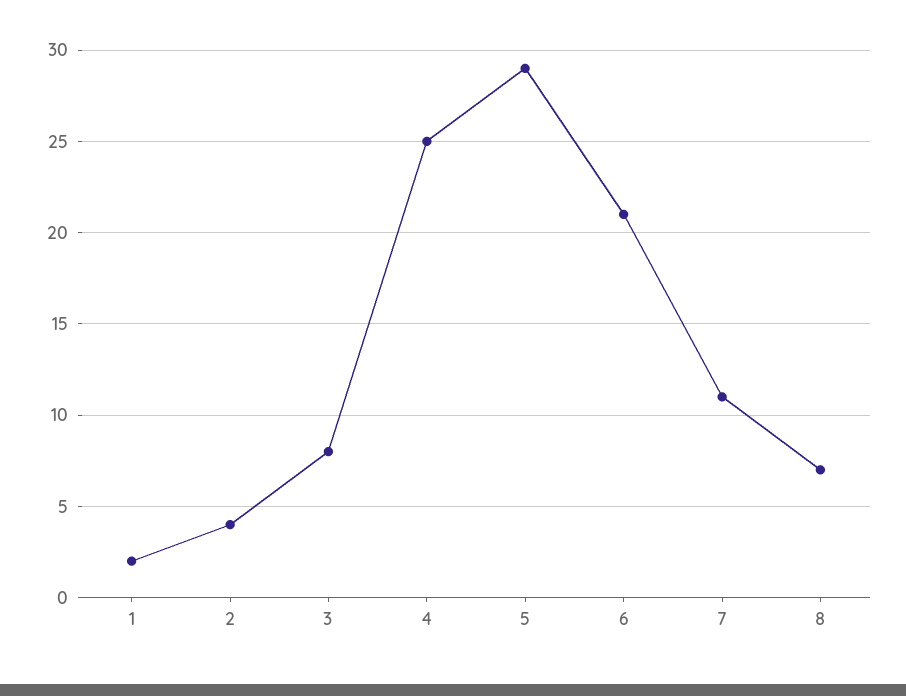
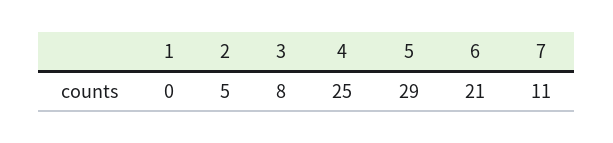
1: 2 -> 0
2: 4 -> 5
8: 7 -> none

